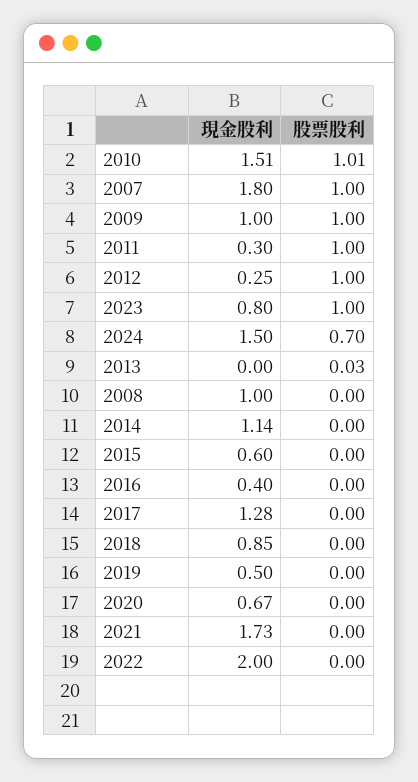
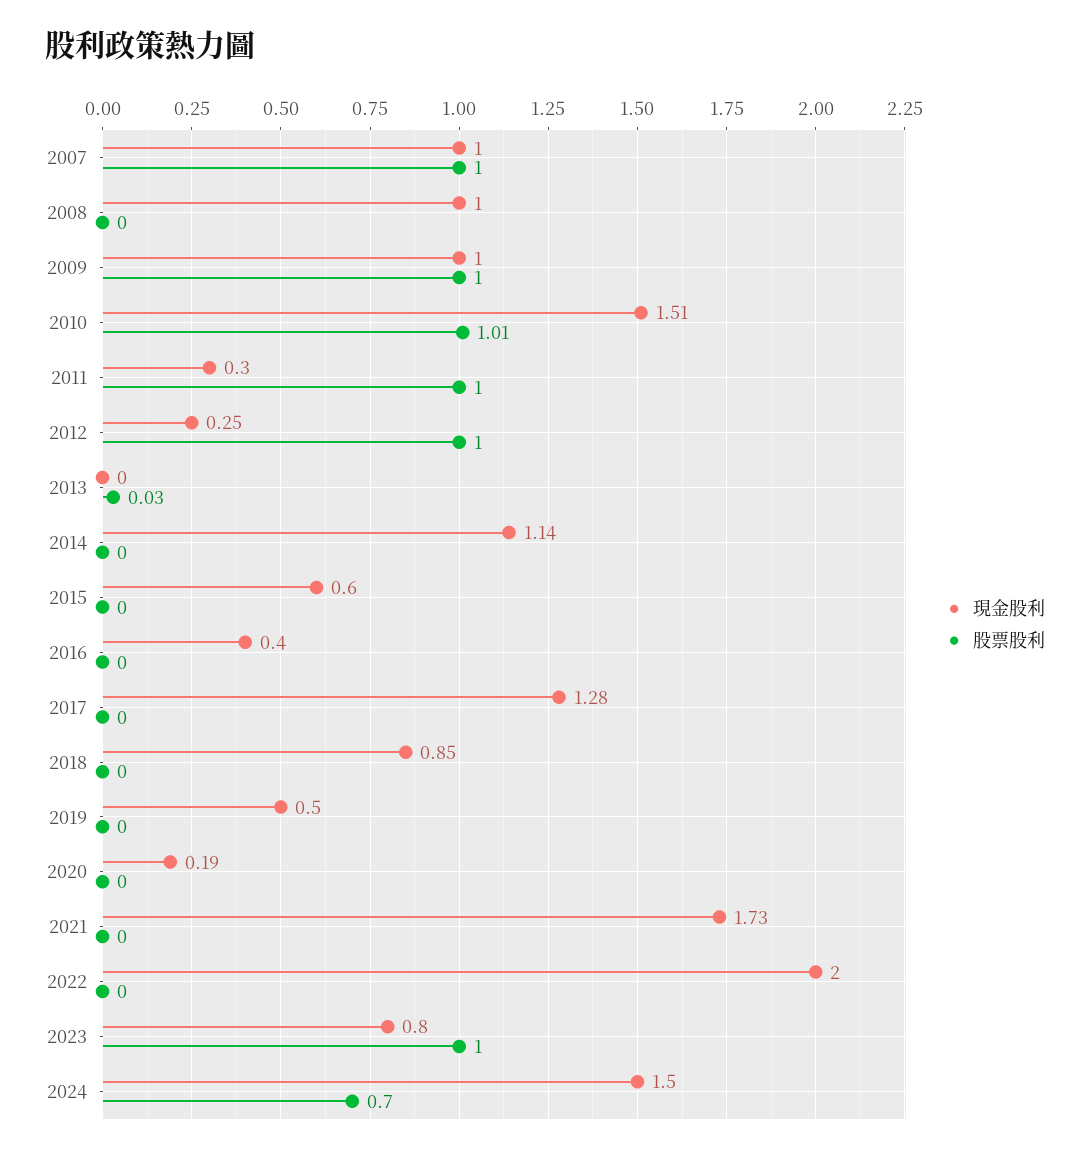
現金股利, 2007: 1.8 -> 1
現金股利, 2020: 0.67 -> 0.19

